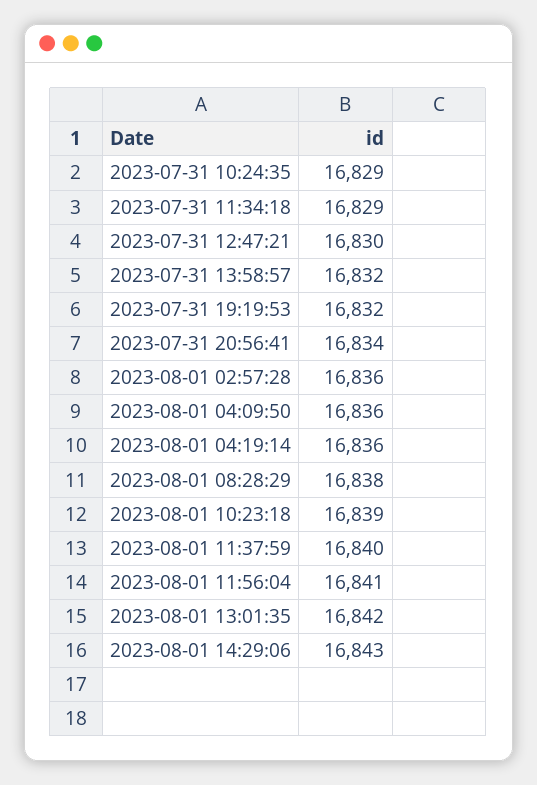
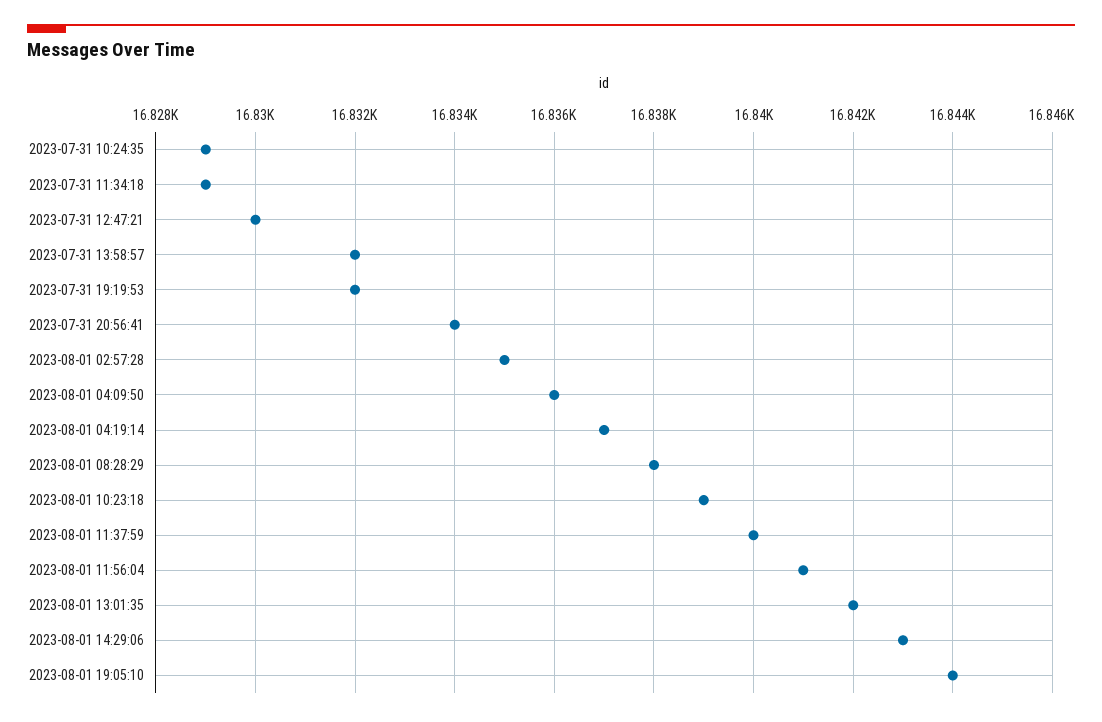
2023-08-01 02:57:28: 16836 -> 16835
2023-08-01 04:19:14: 16836 -> 16837
2023-08-01 19:05:10: none -> 16844

